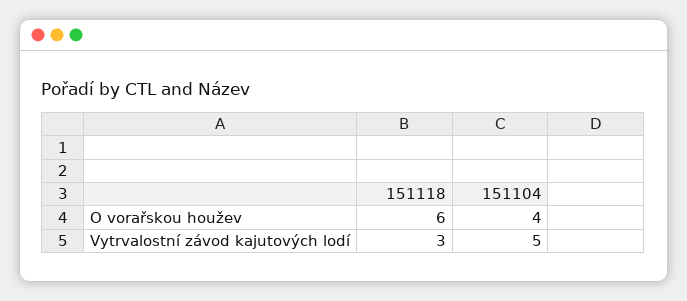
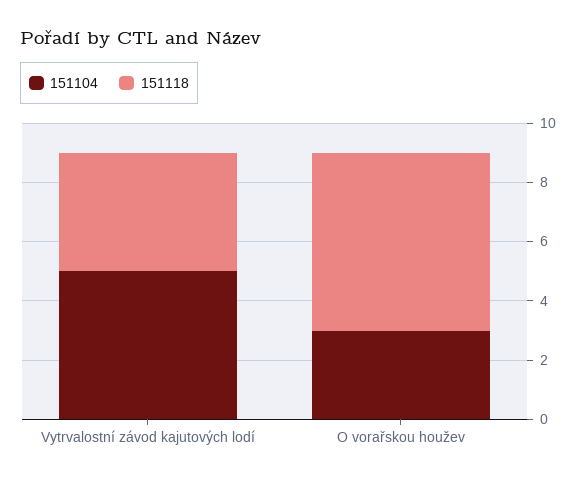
151104, O vorařskou houžev: 4 -> 3
151118, Vytrvalostní závod kajutových lodí: 3 -> 4

